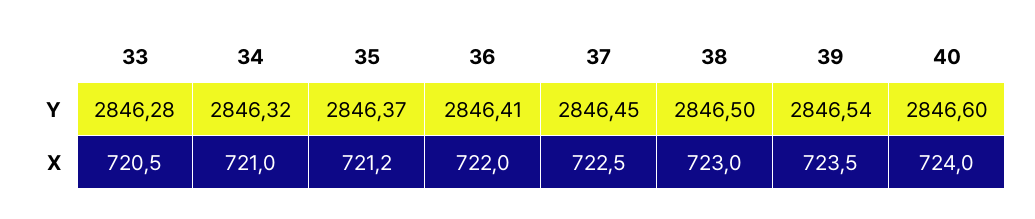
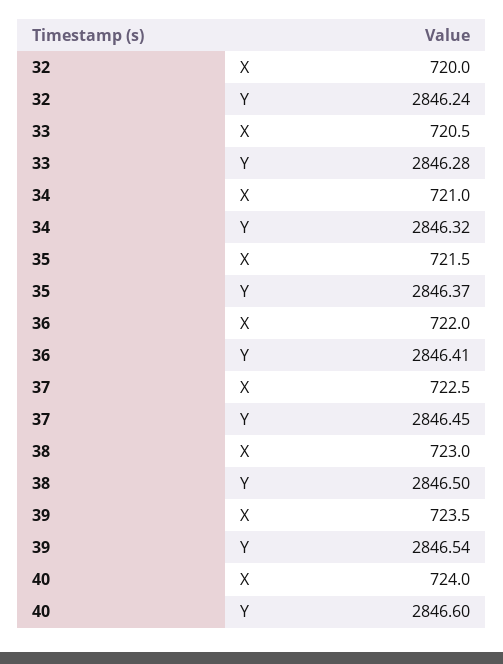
35, X: 721.2 -> 721.5
32, X: none -> 720
32, Y: none -> 2846.24

